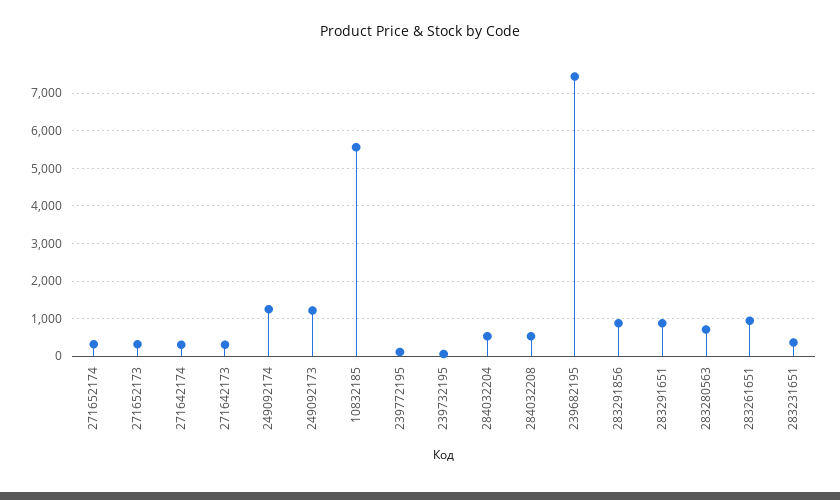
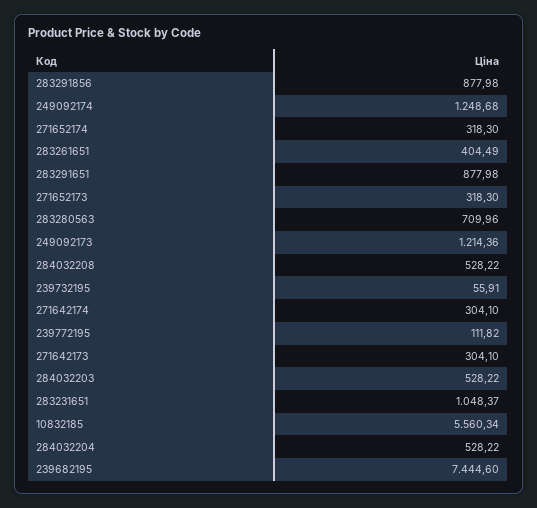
283261651: 1000 -> 404.49
283231651: 400 -> 1048.37
284032203: none -> 528.22

